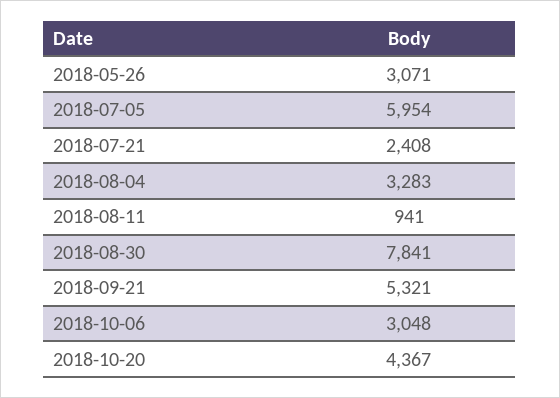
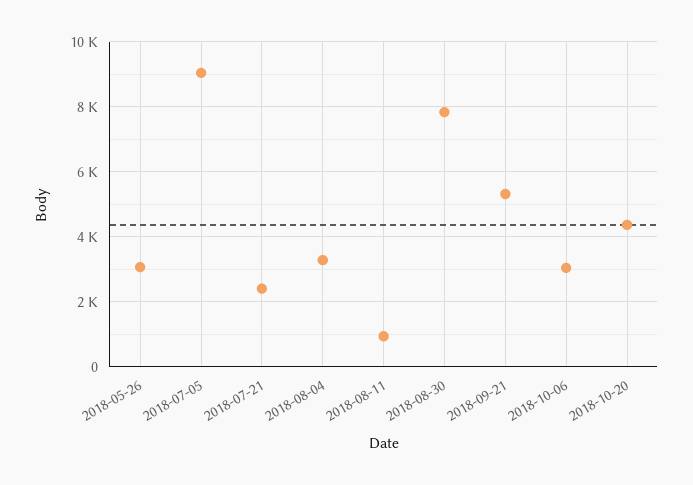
2018-07-05: 5954 -> 9000

